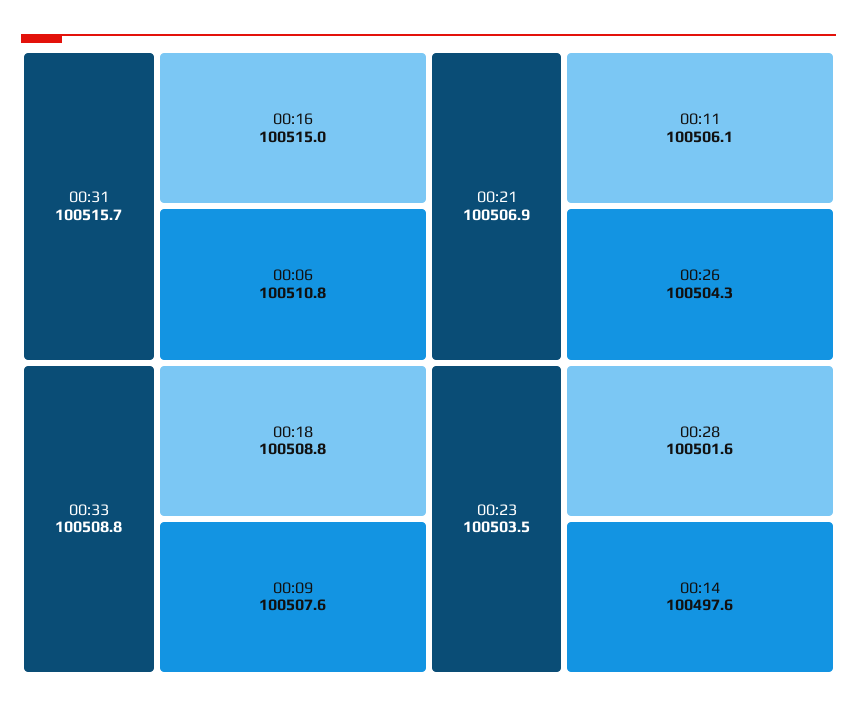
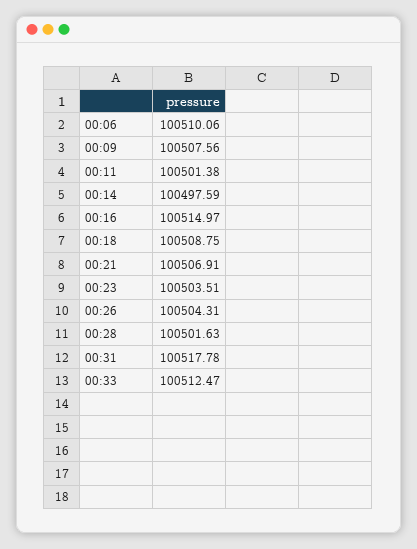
00:31: 100515.7 -> 100517.78
00:06: 100510.8 -> 100510.06
00:33: 100508.8 -> 100512.47
00:11: 100506.1 -> 100501.38

